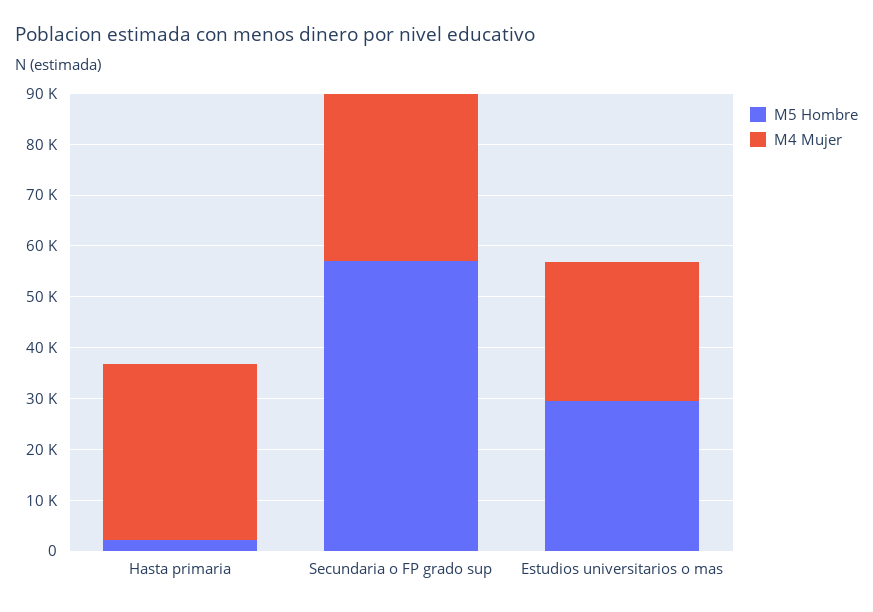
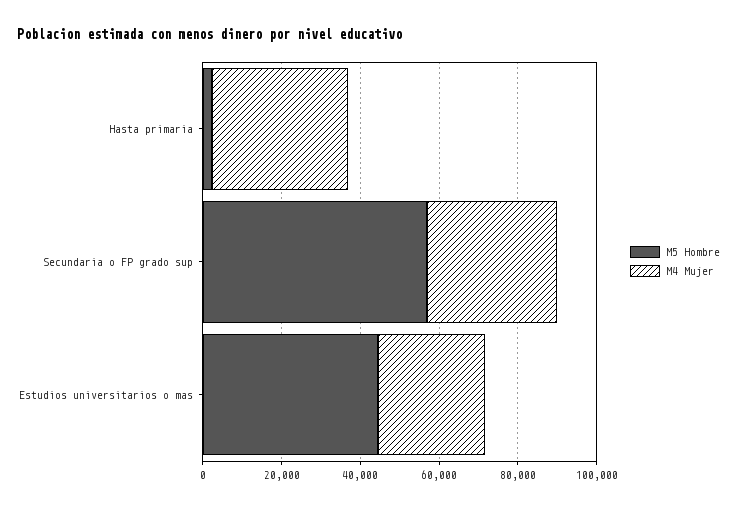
M5 Hombre, Estudios universitarios o mas: 30000 -> 45000

